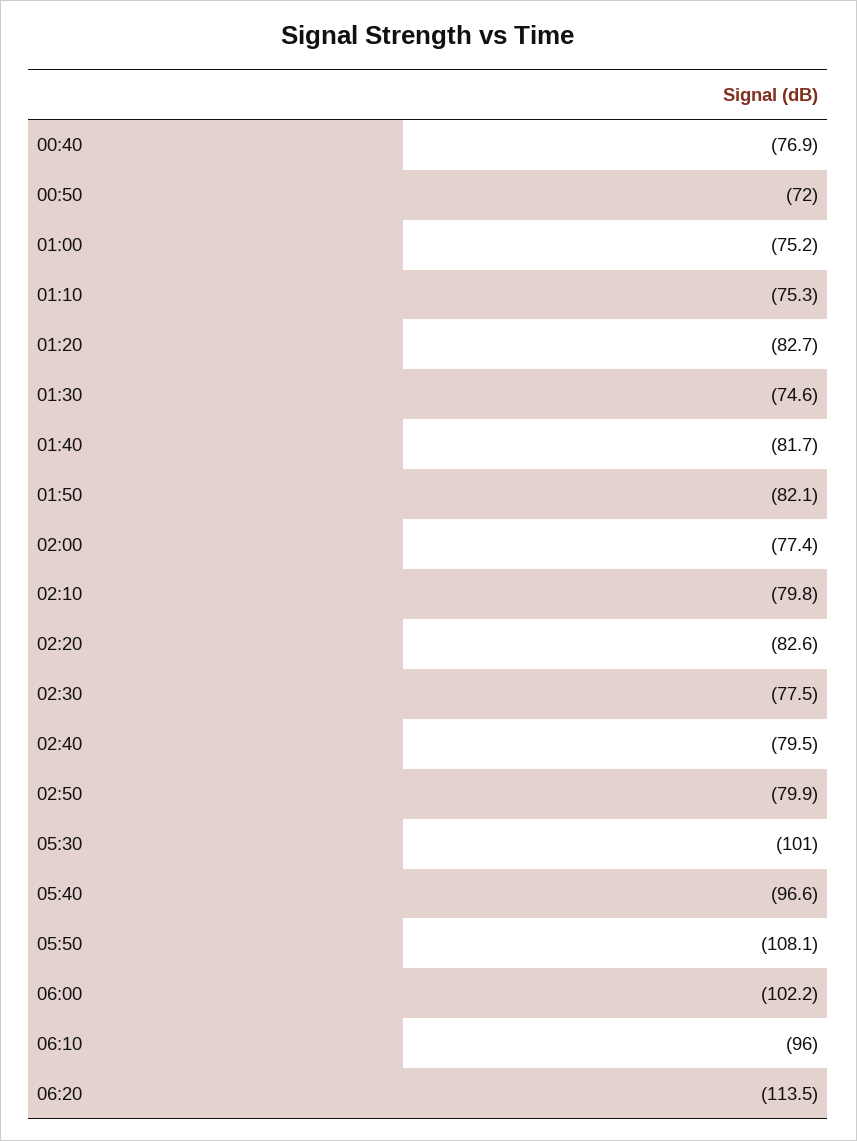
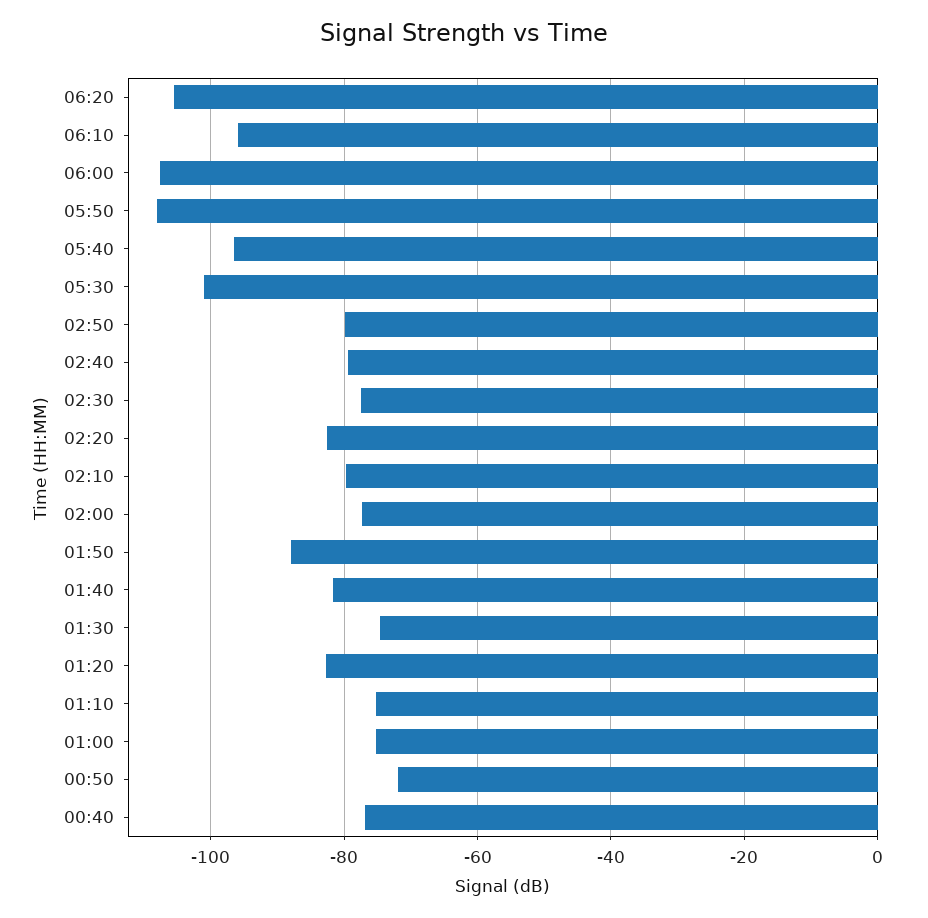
01:50: -82.1 -> -88
06:00: -102.2 -> -108
06:20: -113.5 -> -106

